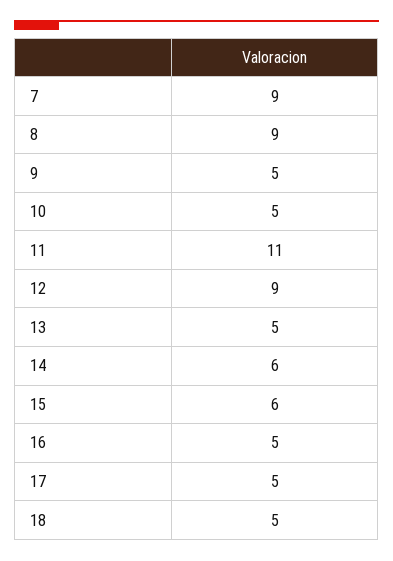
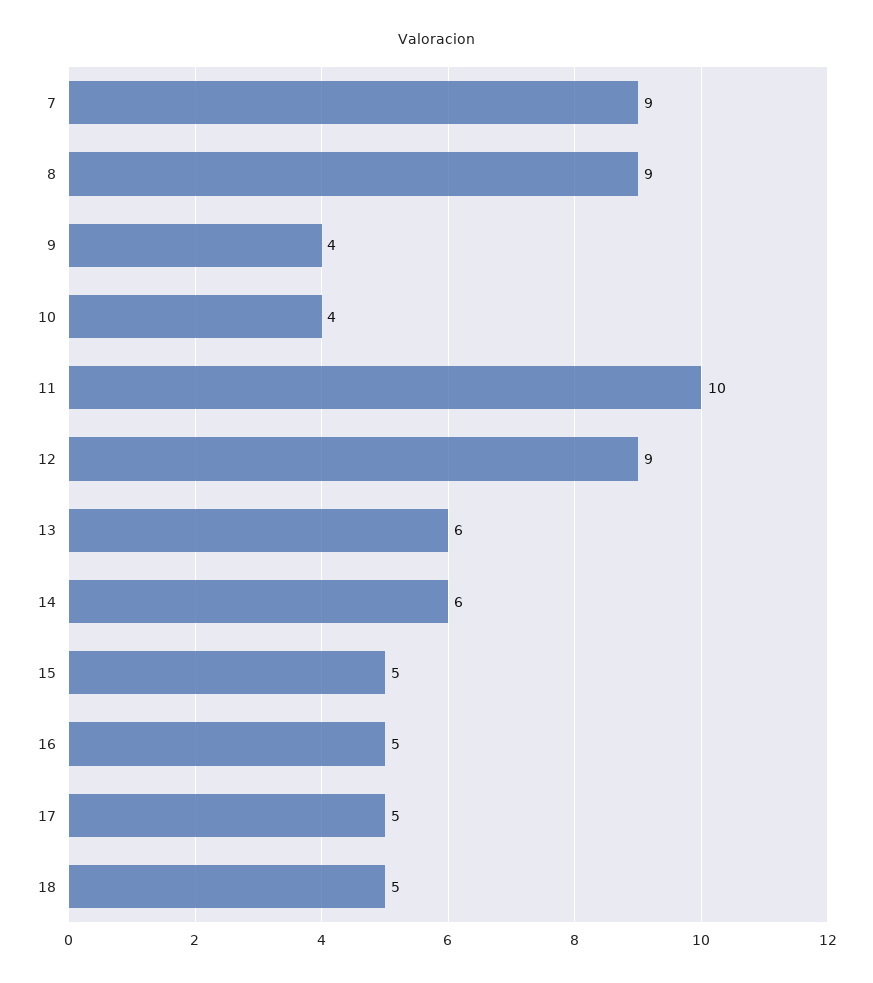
9: 5 -> 4
10: 5 -> 4
11: 11 -> 10
13: 5 -> 6
15: 6 -> 5

